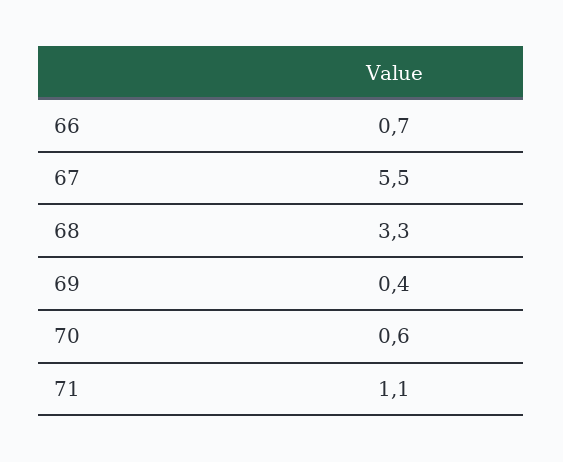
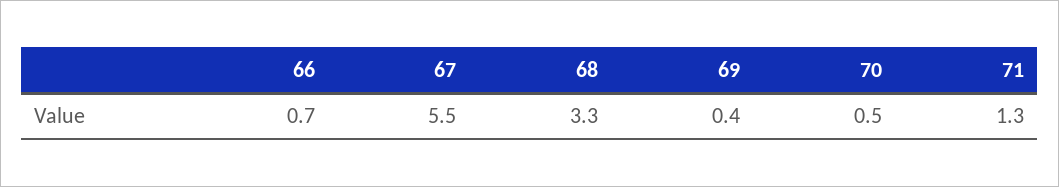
70: 0.6 -> 0.5
71: 1.1 -> 1.3

